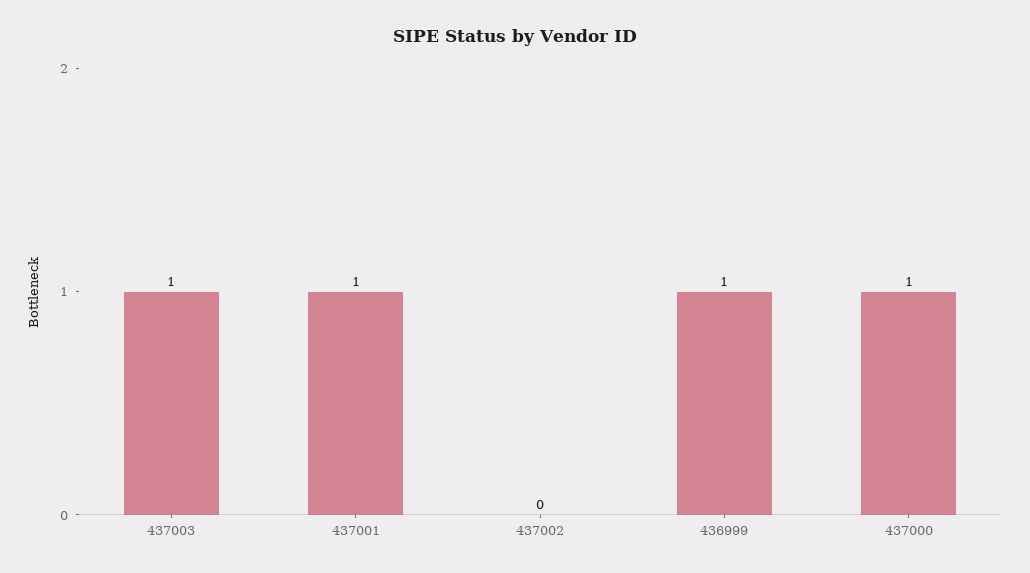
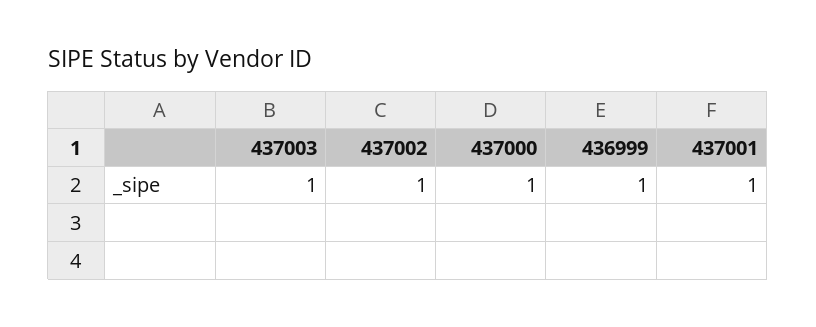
437002: 0 -> 1

